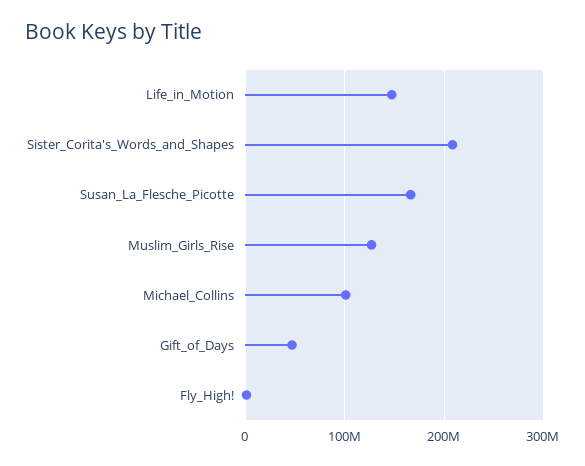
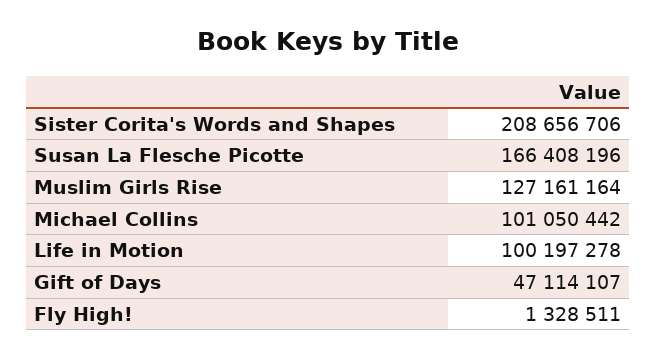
Life_in_Motion: 150000000 -> 100197278

